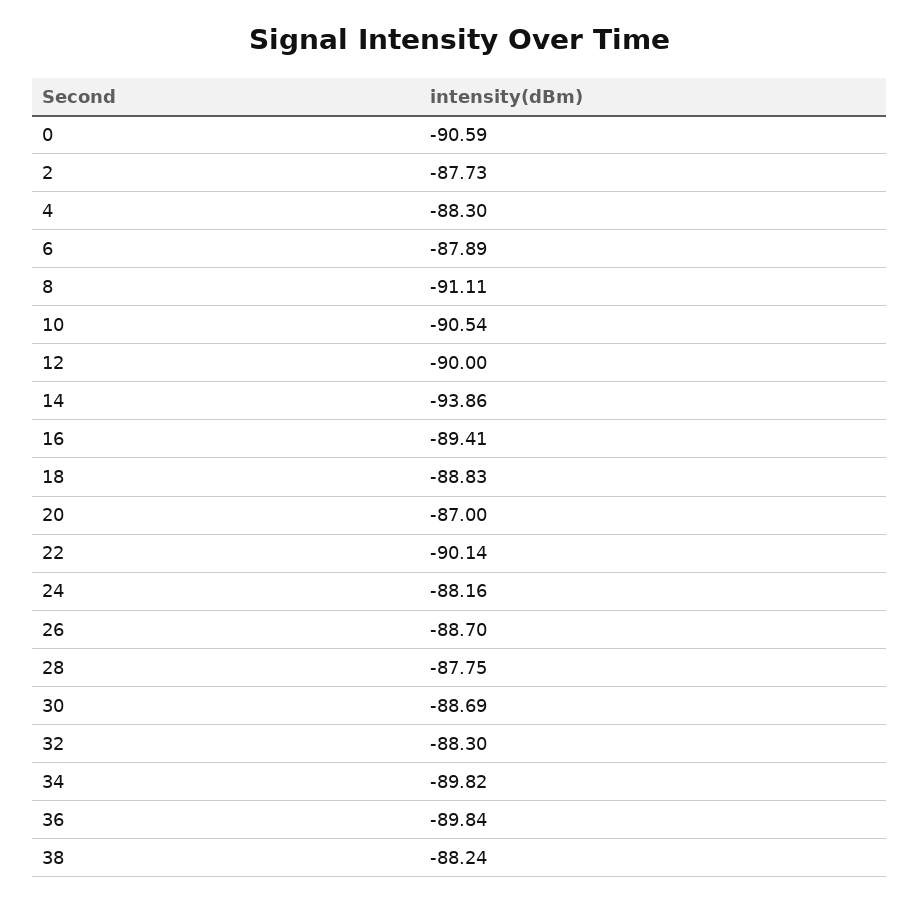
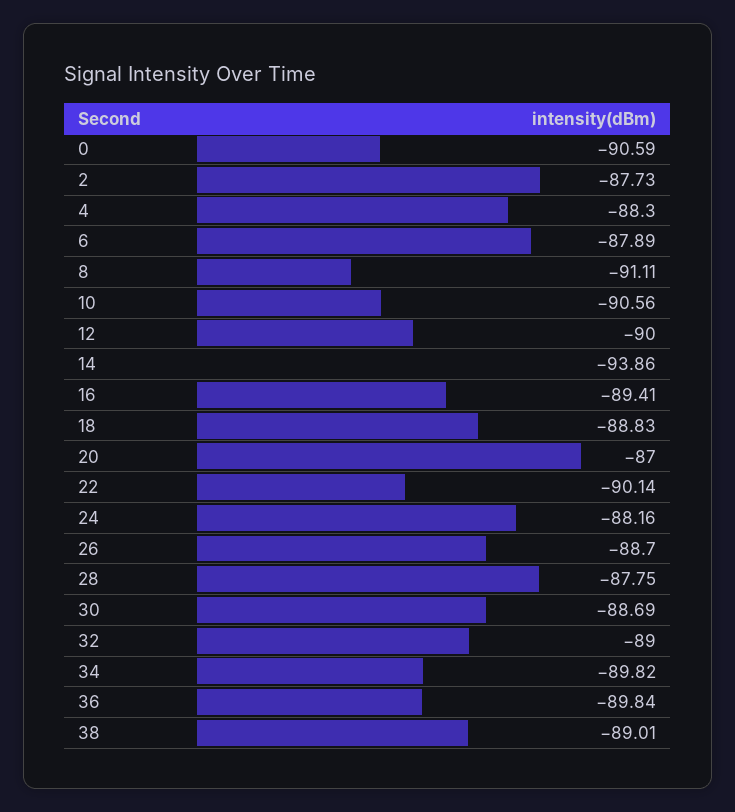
10: -90.54 -> -90.56
32: -88.3 -> -89
38: -88.24 -> -89.01

